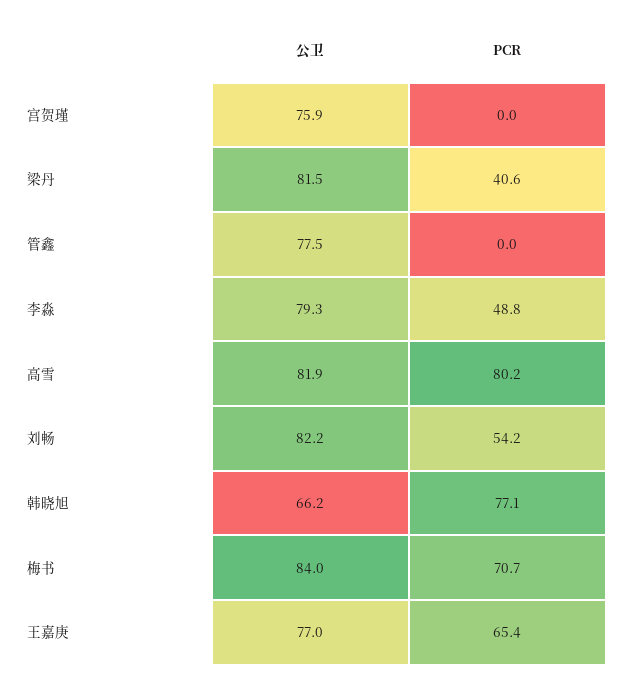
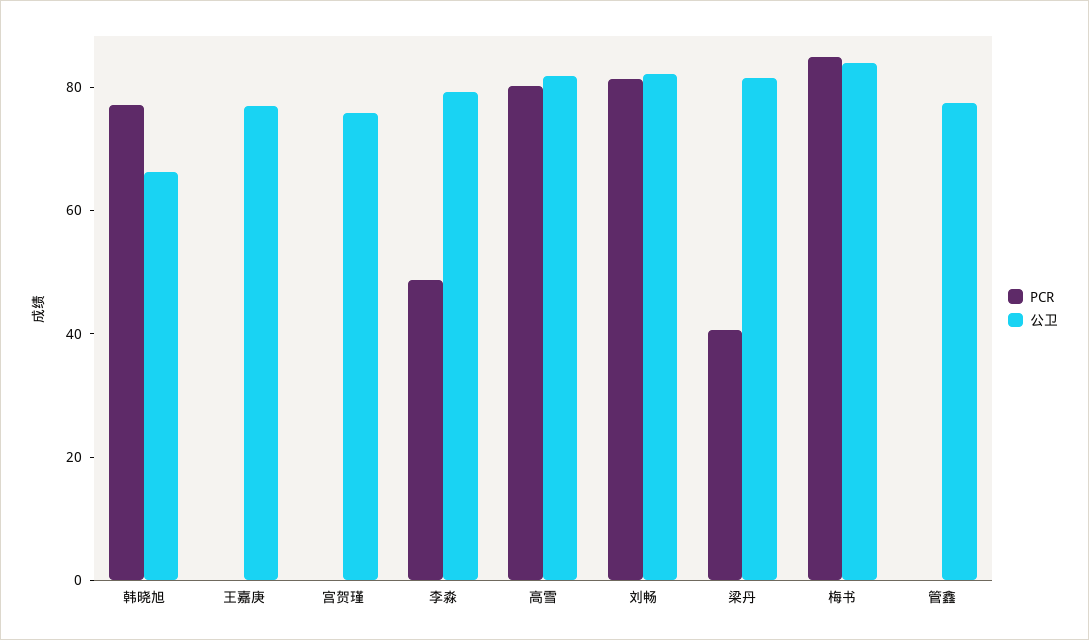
PCR, 刘畅: 54.2 -> 80
PCR, 梅书: 70.7 -> 85
PCR, 王嘉庚: 65.4 -> 0

